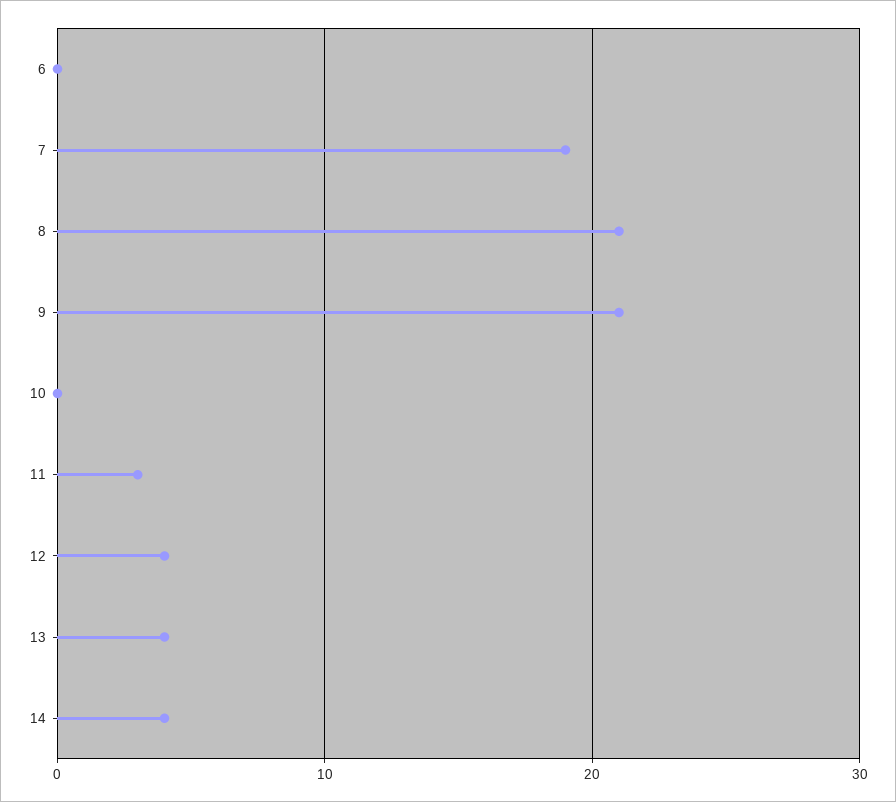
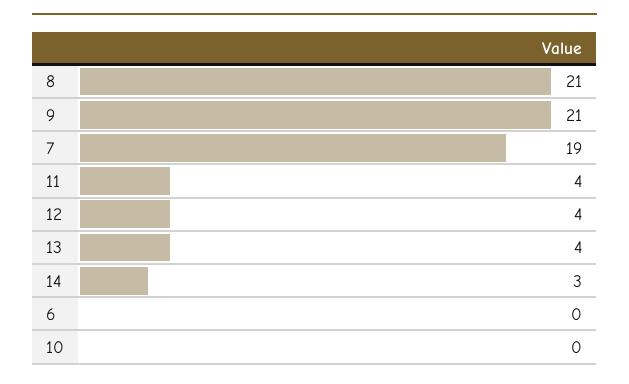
11: 3 -> 4
14: 4 -> 3

